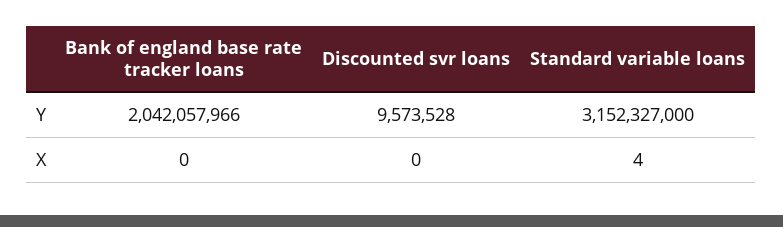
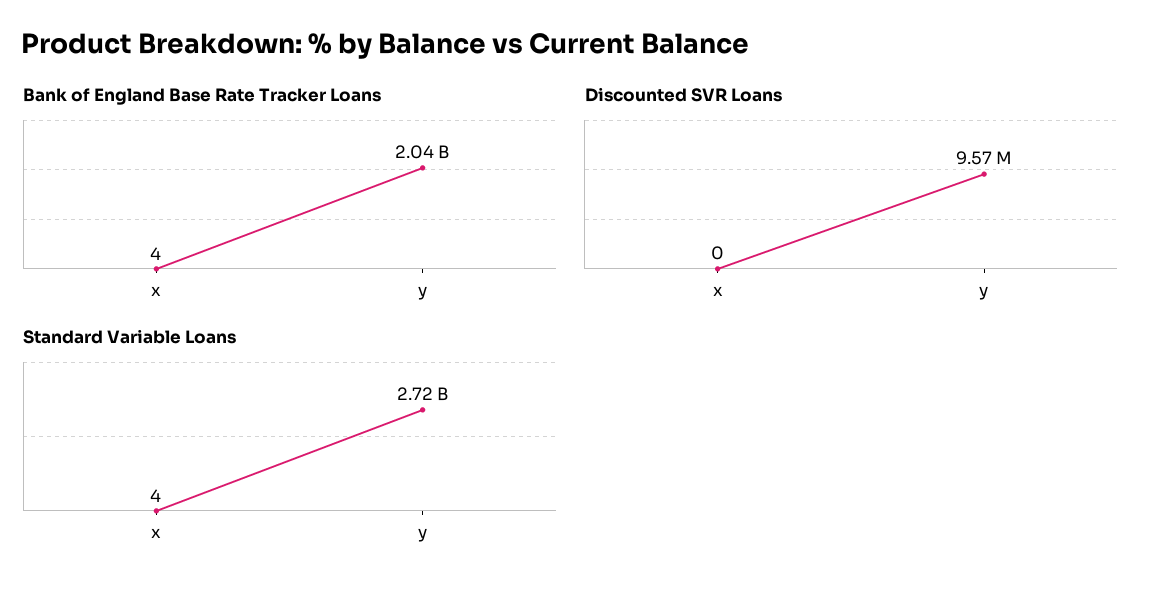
Standard variable loans, Y: 3152327000 -> 2720000000
Bank of england base rate tracker loans, X: 0 -> 4

